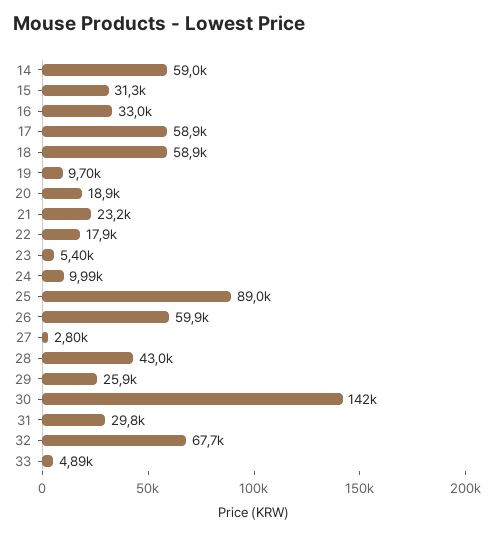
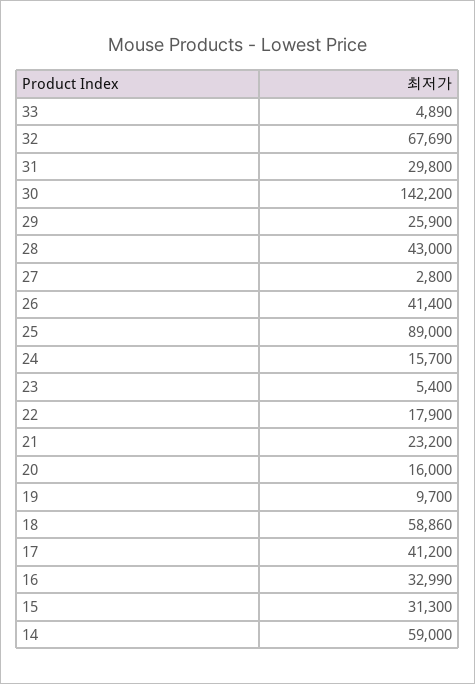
17: 58900 -> 41200
20: 18900 -> 16000
24: 9990 -> 15700
26: 59900 -> 41400

